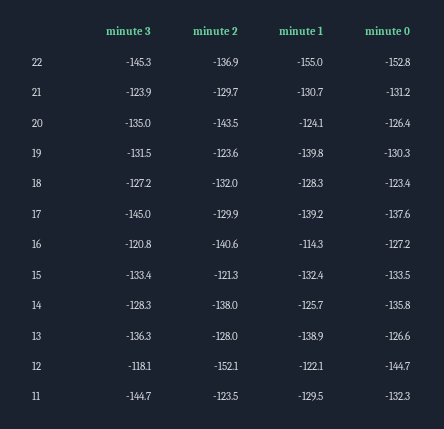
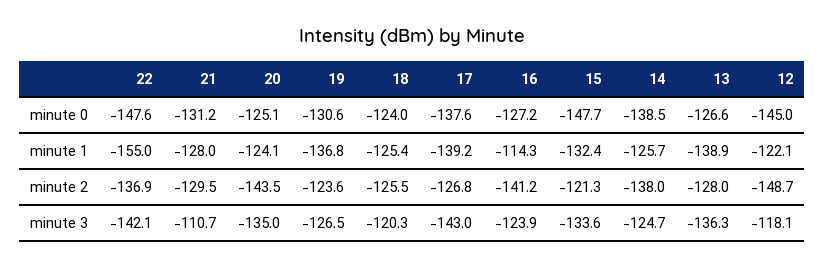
minute 3, 22: -145.3 -> -142.1
minute 0, 22: -152.8 -> -147.6
minute 3, 21: -123.9 -> -110.7
minute 2, 21: -129.7 -> -129.5
minute 1, 21: -130.7 -> -128
minute 0, 20: -126.4 -> -125.1
minute 3, 19: -131.5 -> -126.5
minute 1, 19: -139.8 -> -136.8
minute 0, 19: -130.3 -> -130.6
minute 3, 18: -127.2 -> -120.3
minute 2, 18: -132 -> -125.5
minute 1, 18: -128.3 -> -125.4
minute 0, 18: -123.4 -> -124
minute 3, 17: -145 -> -143
minute 2, 17: -129.9 -> -126.8
minute 3, 16: -120.8 -> -123.9
minute 2, 16: -140.6 -> -141.2
minute 3, 15: -133.4 -> -133.6
minute 0, 15: -133.5 -> -147.7
minute 3, 14: -128.3 -> -124.7
minute 0, 14: -135.8 -> -138.5
minute 2, 12: -152.1 -> -148.7
minute 0, 12: -144.7 -> -145
minute 3, 11: -144.7 -> none
minute 2, 11: -123.5 -> none
minute 1, 11: -129.5 -> none
minute 0, 11: -132.3 -> none

